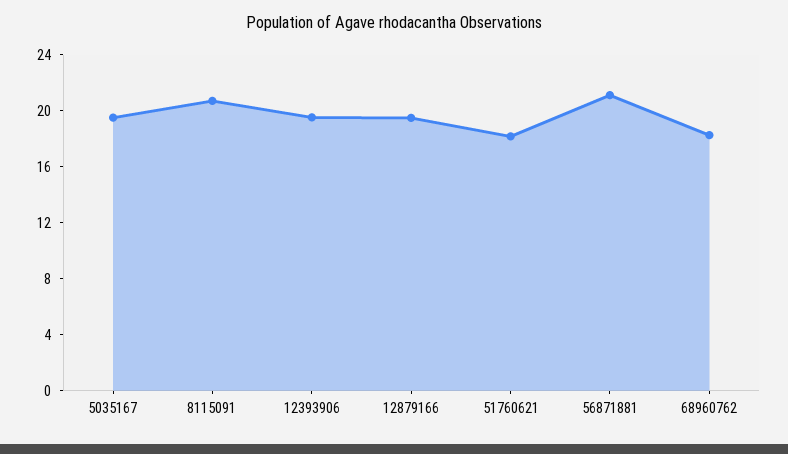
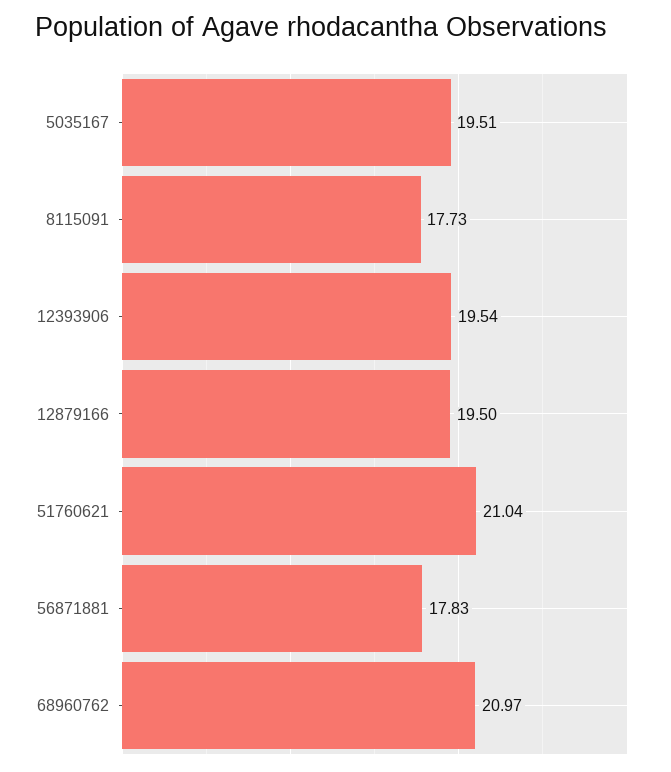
8115091: 21 -> 17.73
51760621: 18 -> 21.04
56871881: 21 -> 17.83
68960762: 18 -> 20.97

